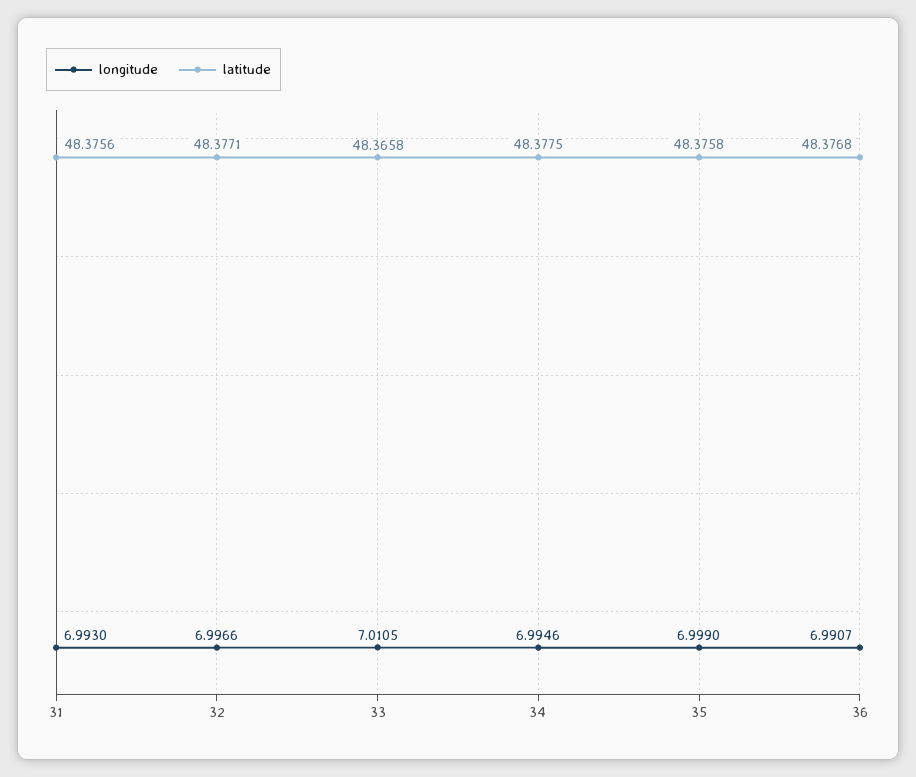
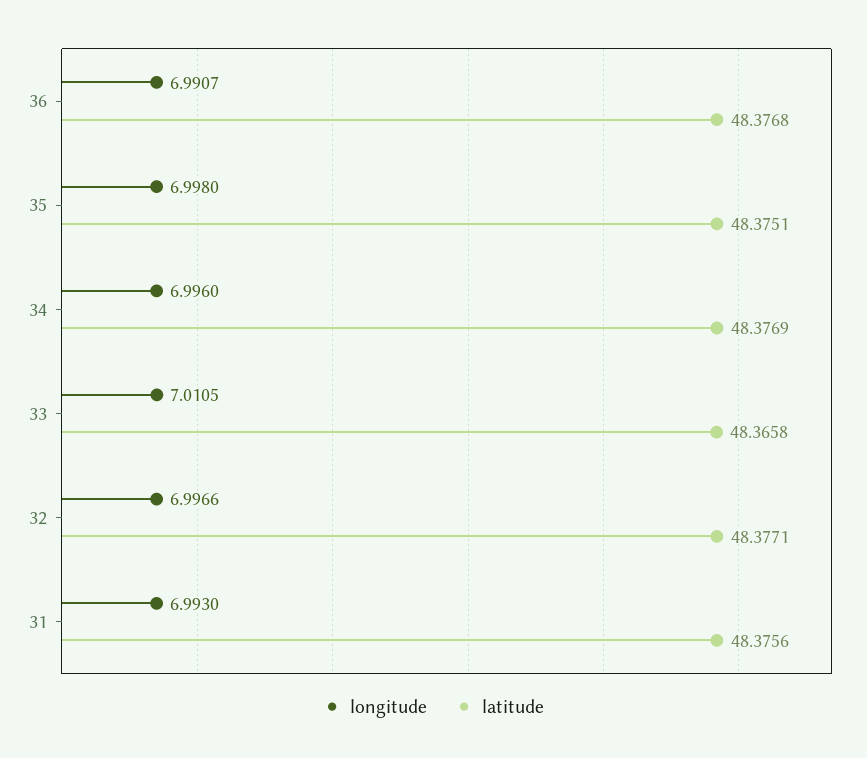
longitude, 34: 6.9946 -> 6.996
latitude, 34: 48.3775 -> 48.3769
longitude, 35: 6.999 -> 6.998
latitude, 35: 48.3758 -> 48.3751

